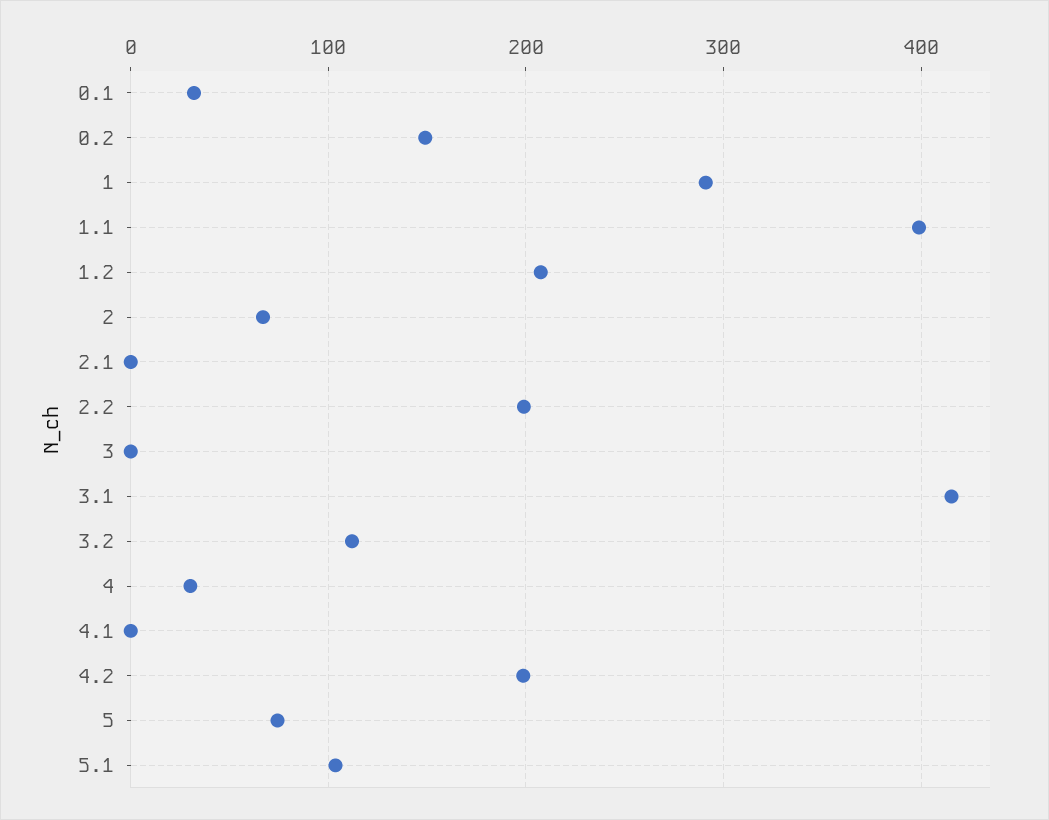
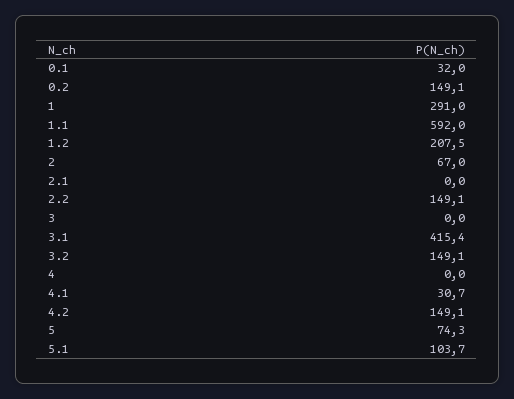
1.1: 400 -> 592
2.2: 200 -> 149.1
3.2: 110 -> 149.1
4: 30 -> 0
4.1: 0 -> 30.7
4.2: 200 -> 149.1

